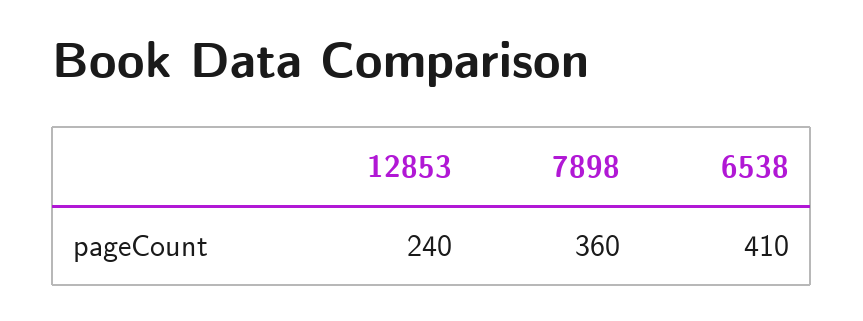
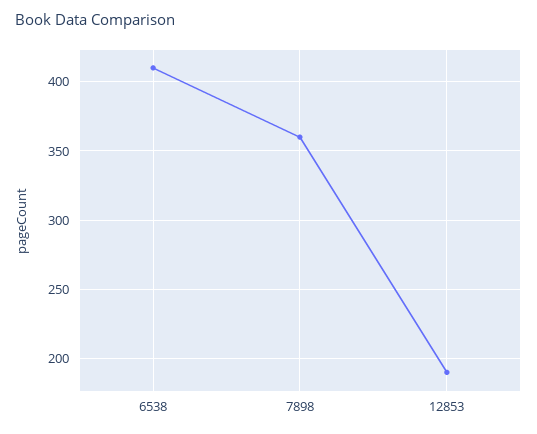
12853: 240 -> 190

